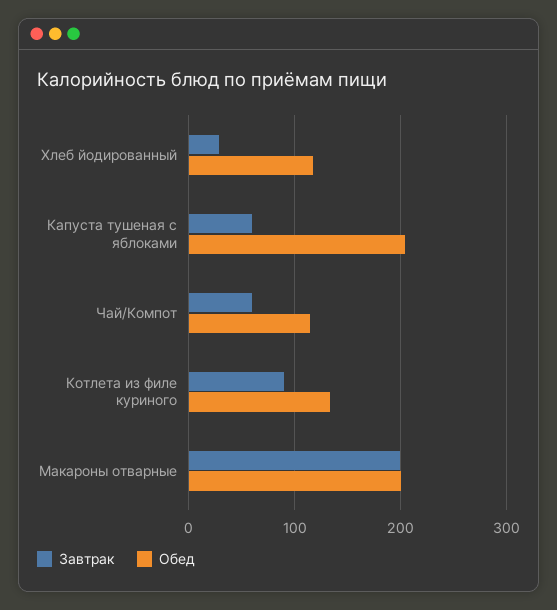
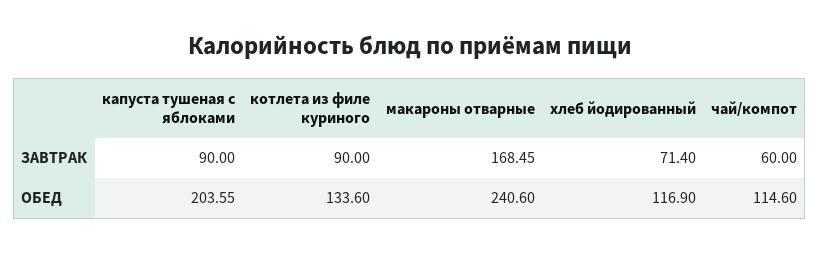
Завтрак, Хлеб йодированный: 30 -> 71.4
Завтрак, Капуста тушеная с яблоками: 60 -> 90
Завтрак, Макароны отварные: 200 -> 168.45
Обед, Макароны отварные: 200 -> 240.6

